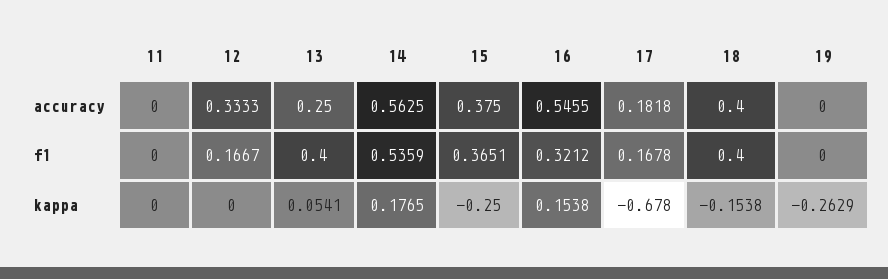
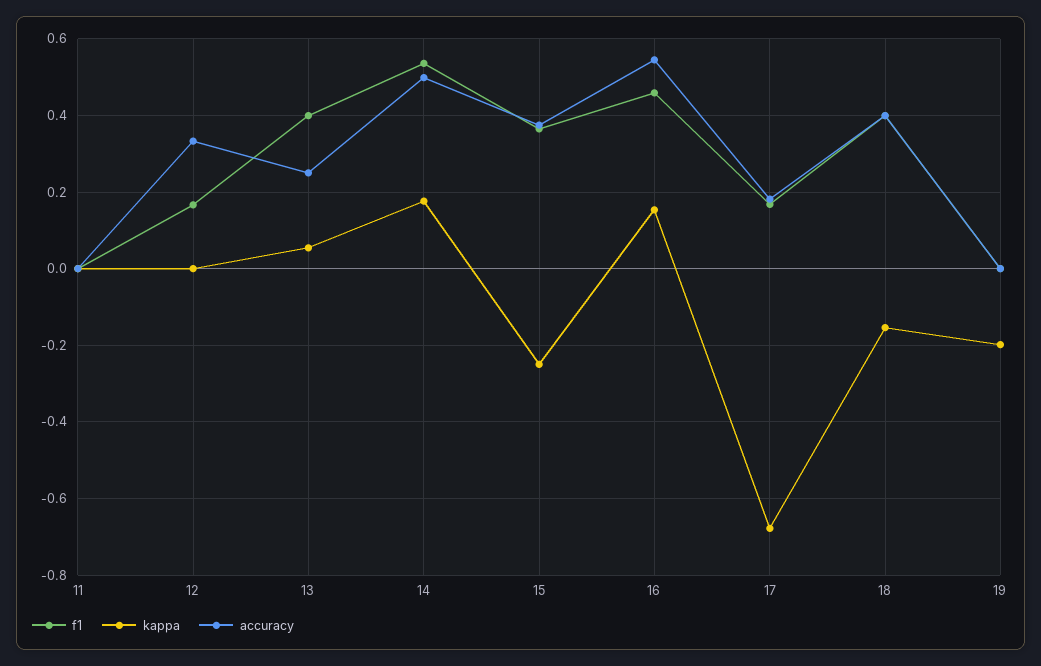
accuracy, 14: 0.5625 -> 0.5
f1, 16: 0.3212 -> 0.46
kappa, 19: -0.2629 -> -0.2

